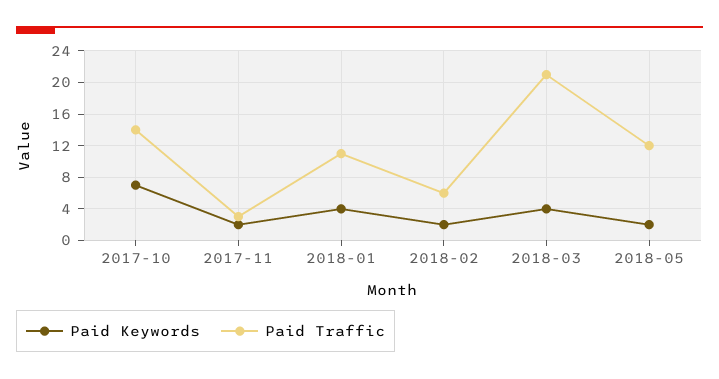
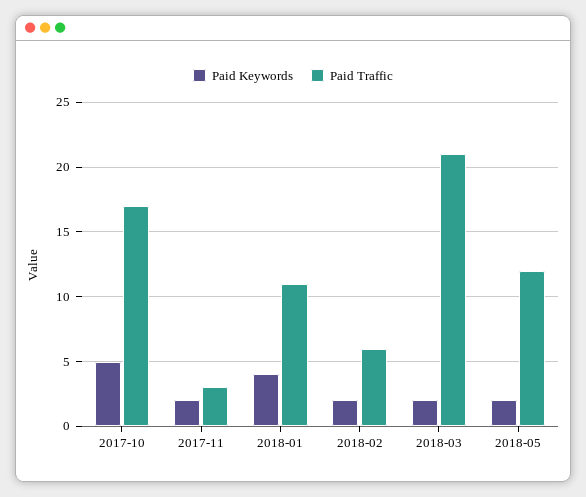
Paid Keywords, 2017-10: 7 -> 5
Paid Traffic, 2017-10: 14 -> 17
Paid Keywords, 2018-03: 4 -> 2

